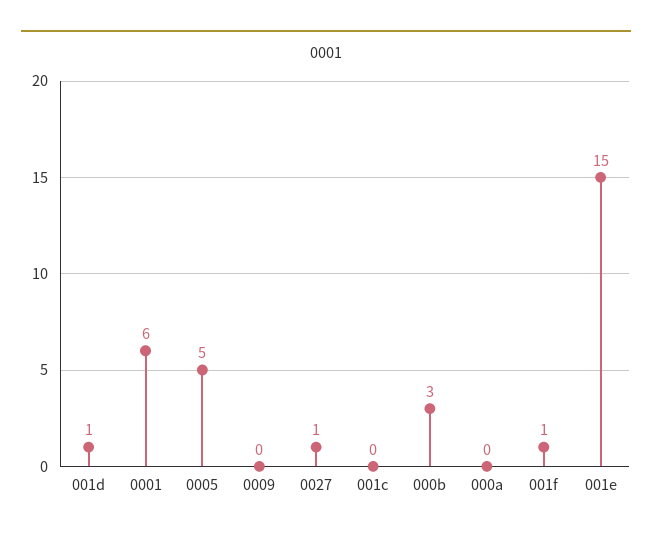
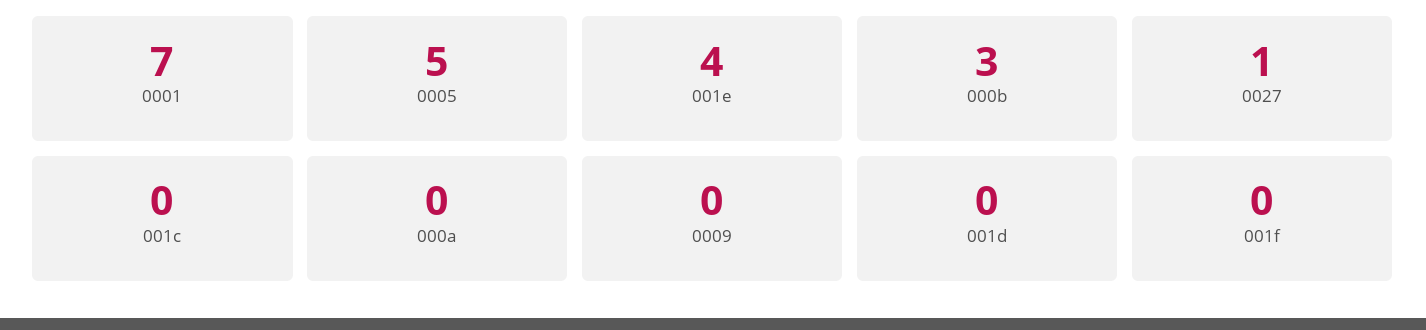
001d: 1 -> 0
0001: 6 -> 7
001f: 1 -> 0
001e: 15 -> 4

